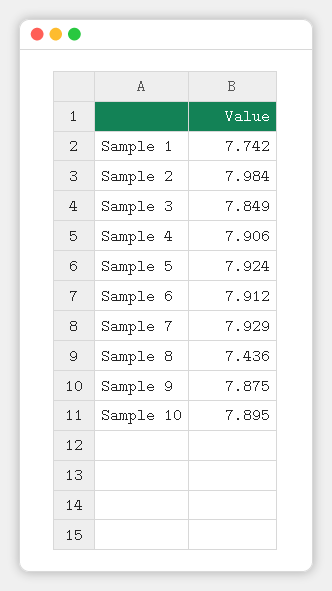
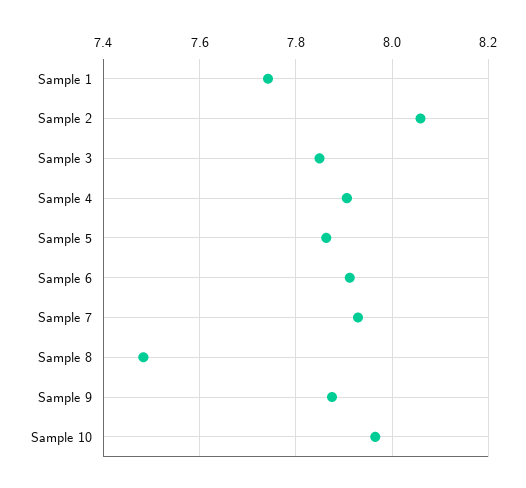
Sample 2: 7.984 -> 8.06
Sample 5: 7.924 -> 7.86
Sample 8: 7.436 -> 7.48
Sample 10: 7.895 -> 7.96

